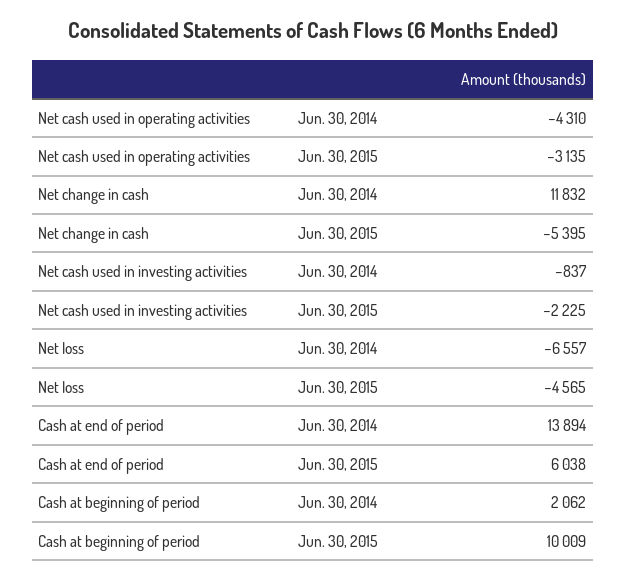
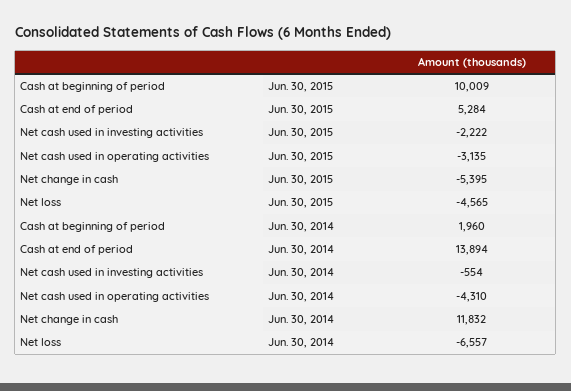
Net cash used in investing activities, Jun. 30, 2014: -837 -> -554
Net cash used in investing activities, Jun. 30, 2015: -2225 -> -2222
Cash at end of period, Jun. 30, 2015: 6038 -> 5284
Cash at beginning of period, Jun. 30, 2014: 2062 -> 1960

